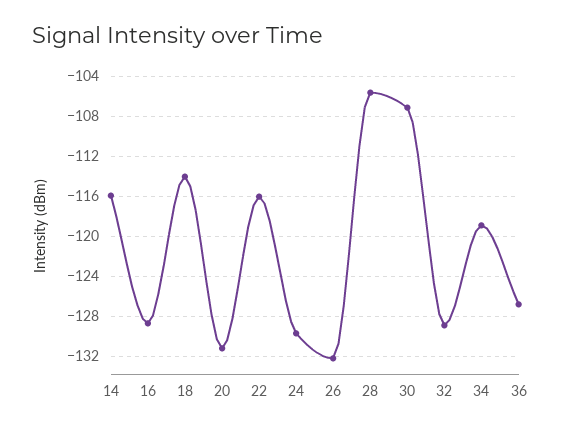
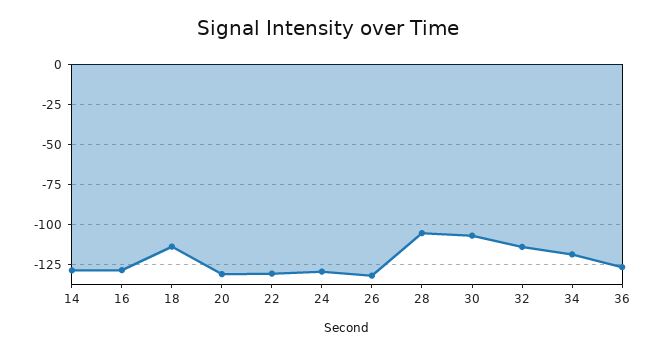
14: -116 -> -130
22: -116 -> -130
32: -129 -> -115

